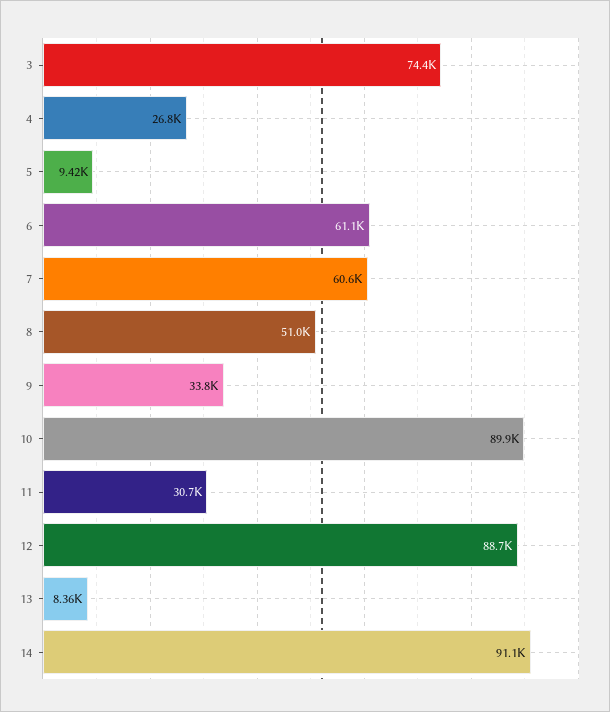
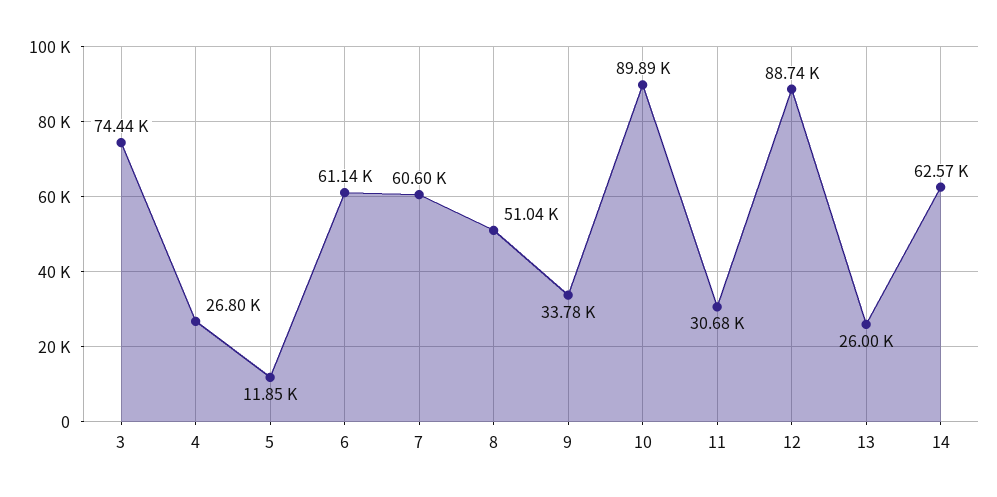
5: 9420 -> 11850
13: 8360 -> 26000
14: 91100 -> 62570

